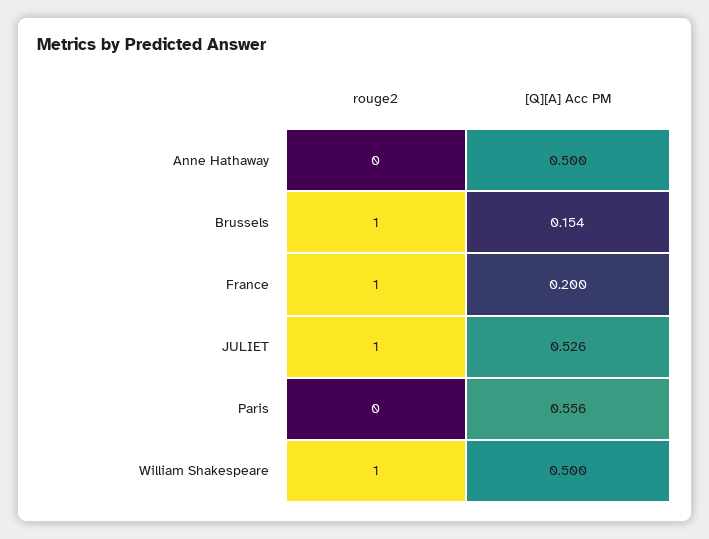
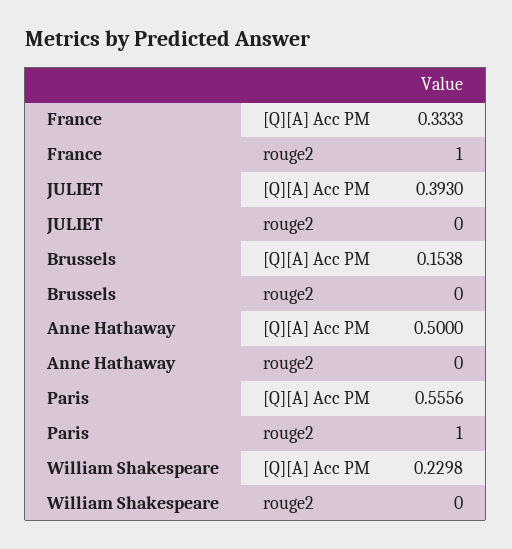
rouge2, Brussels: 1 -> 0
[Q][A] Acc PM, France: 0.2 -> 0.3333
rouge2, JULIET: 1 -> 0
[Q][A] Acc PM, JULIET: 0.526 -> 0.393
rouge2, Paris: 0 -> 1
rouge2, William Shakespeare: 1 -> 0
[Q][A] Acc PM, William Shakespeare: 0.5 -> 0.2298

